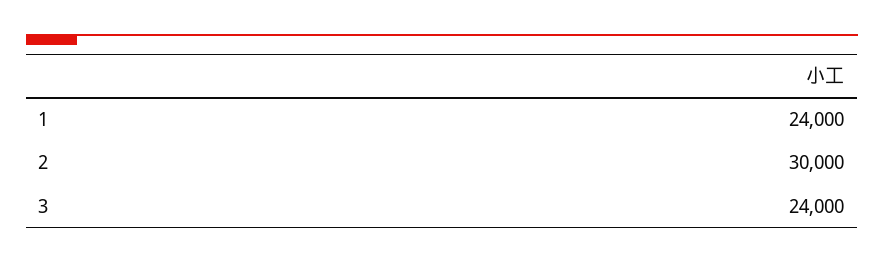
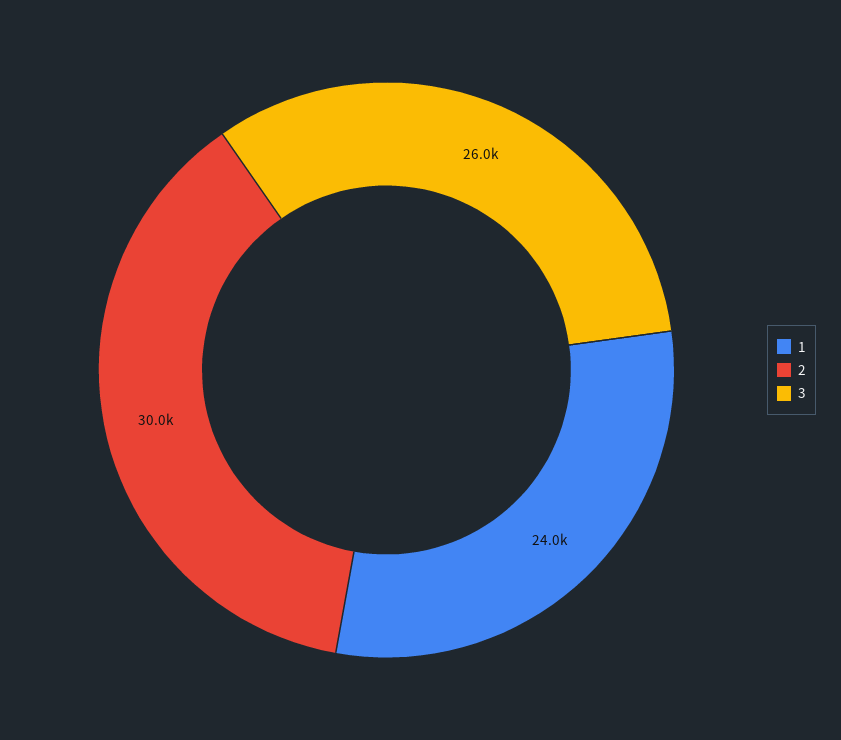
3: 24000 -> 26000

